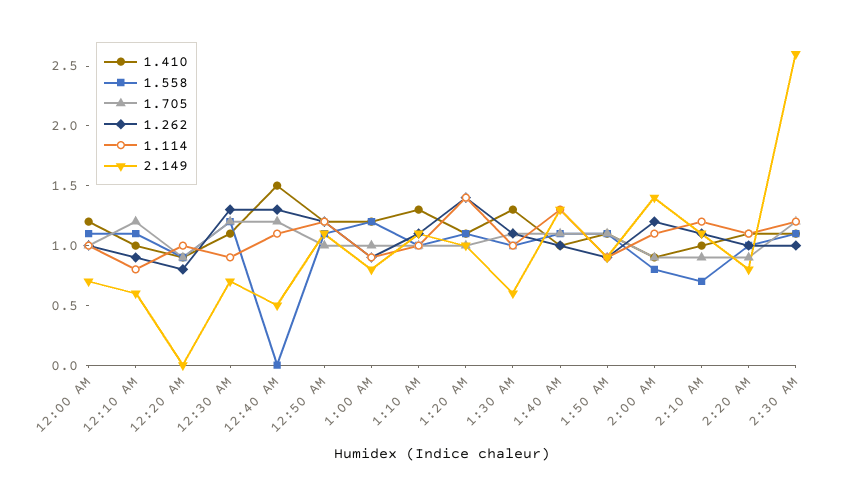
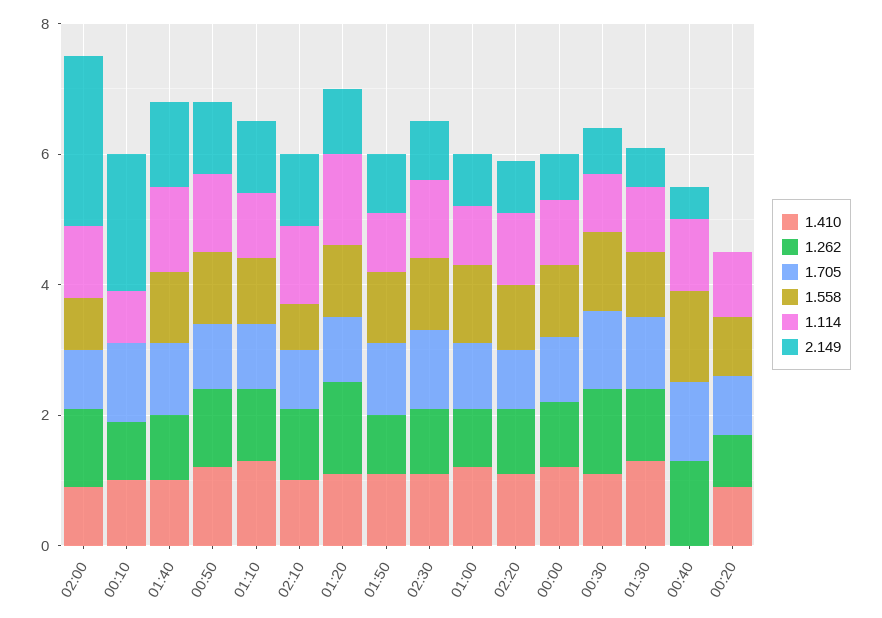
1.558, 12:10 AM: 1.1 -> 0
2.149, 12:10 AM: 0.6 -> 2
1.410, 12:40 AM: 1.5 -> 0
1.558, 12:40 AM: 0 -> 1.5
2.149, 2:00 AM: 1.4 -> 2.5
2.149, 2:30 AM: 2.6 -> 1

